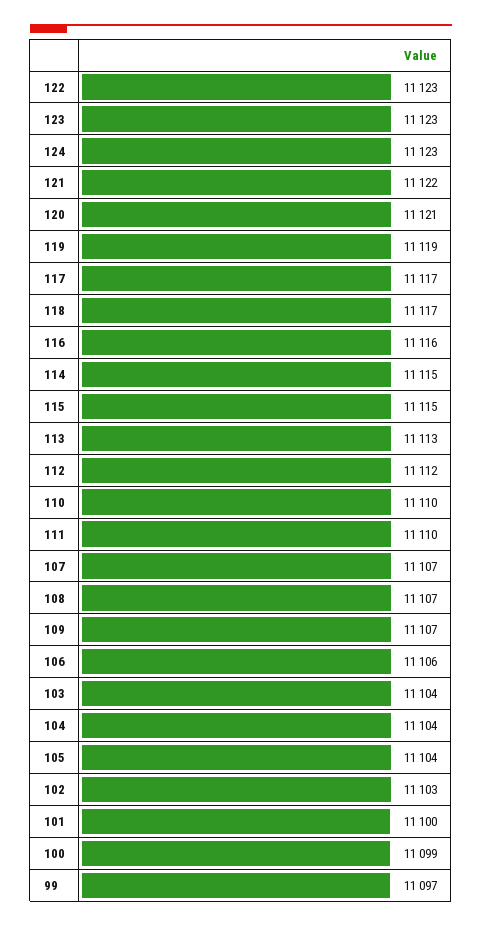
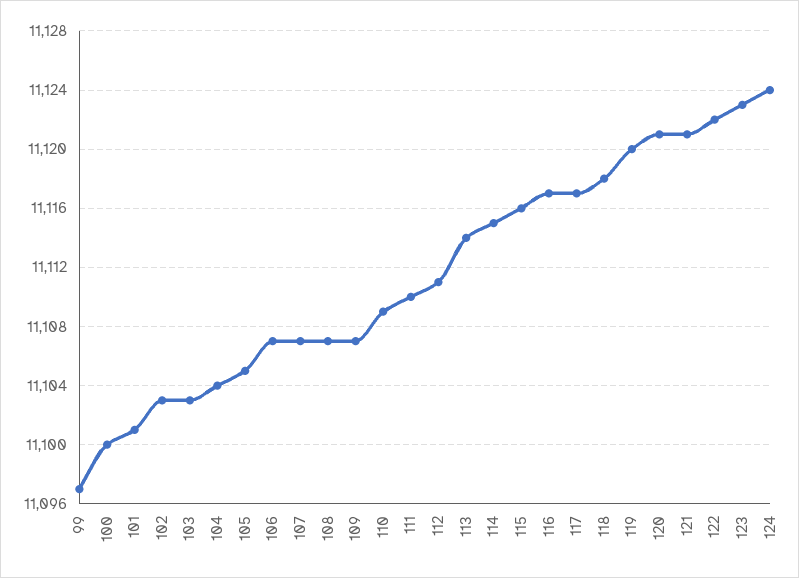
122: 11123 -> 11122
124: 11123 -> 11124
121: 11122 -> 11121
119: 11119 -> 11120
118: 11117 -> 11118
116: 11116 -> 11117
115: 11115 -> 11116
113: 11113 -> 11114
112: 11112 -> 11111
110: 11110 -> 11109
106: 11106 -> 11107
103: 11104 -> 11103
105: 11104 -> 11105
101: 11100 -> 11101
100: 11099 -> 11100

